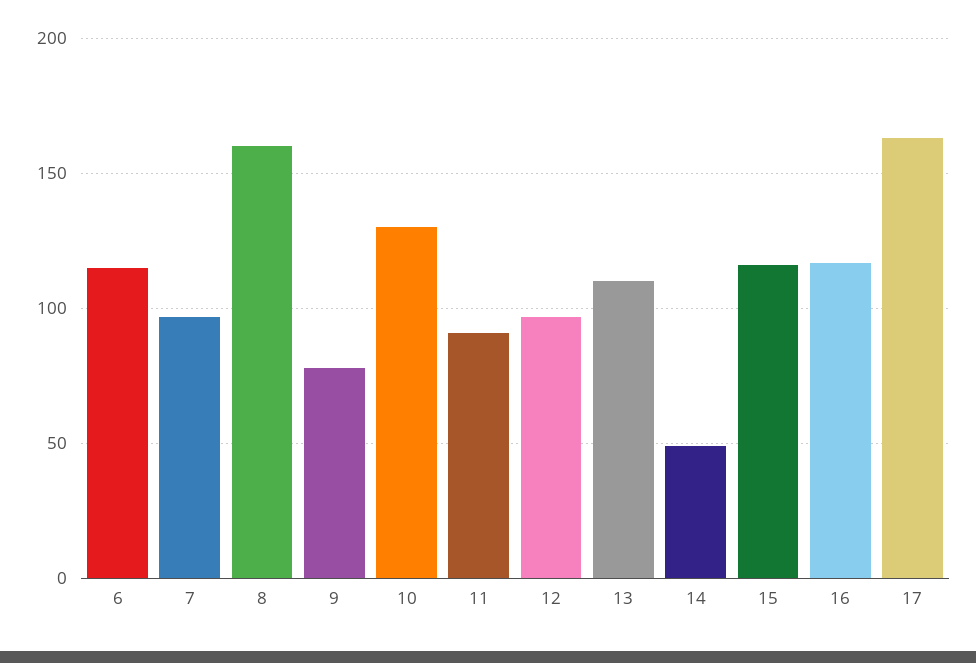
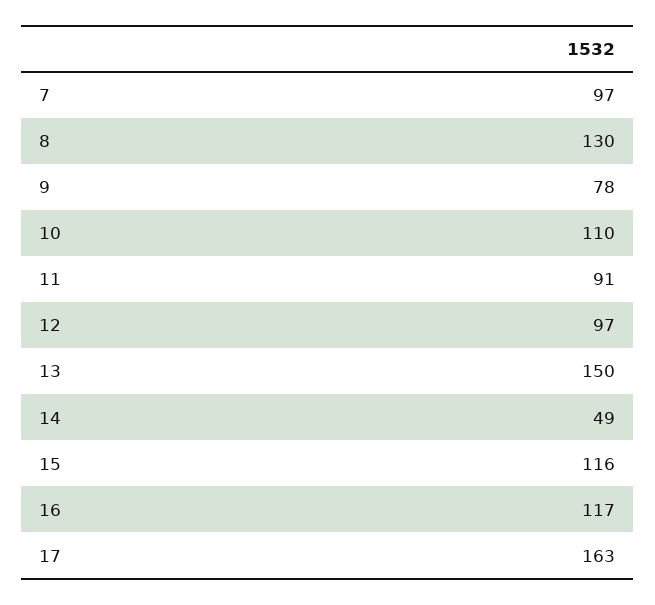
6: 115 -> none
8: 160 -> 130
10: 130 -> 110
13: 110 -> 150

